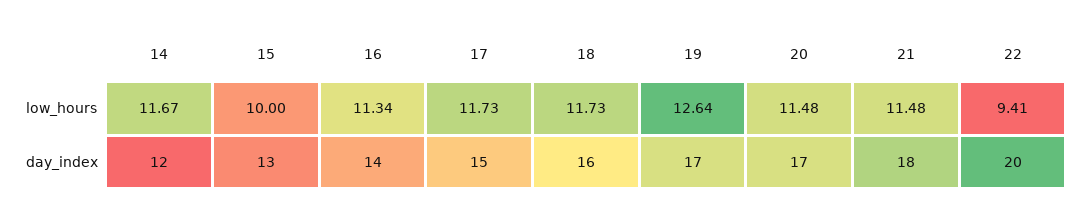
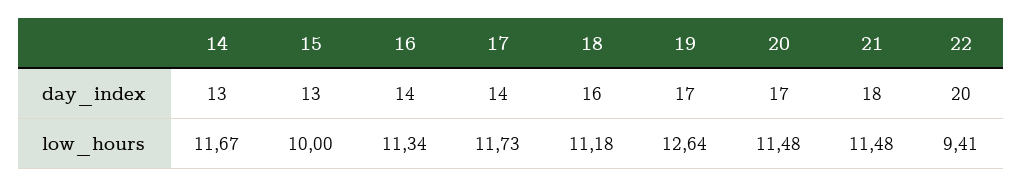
18, low_hours: 11.73 -> 11.18
14, day_index: 12 -> 13
17, day_index: 15 -> 14

